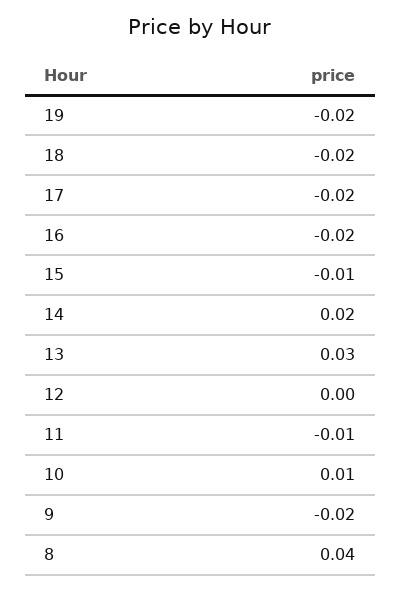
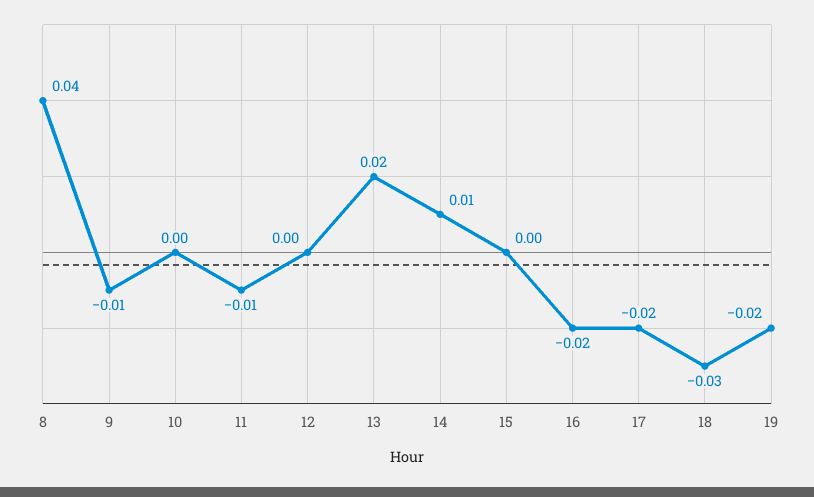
18: -0.02 -> -0.03
15: -0.01 -> 0
14: 0.02 -> 0.01
13: 0.03 -> 0.02
10: 0.01 -> 0
9: -0.02 -> -0.01

